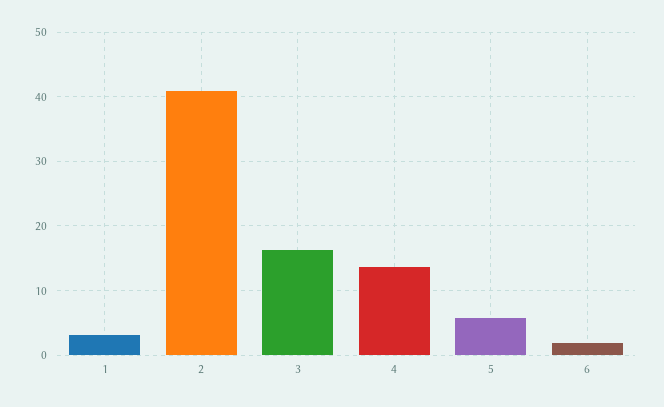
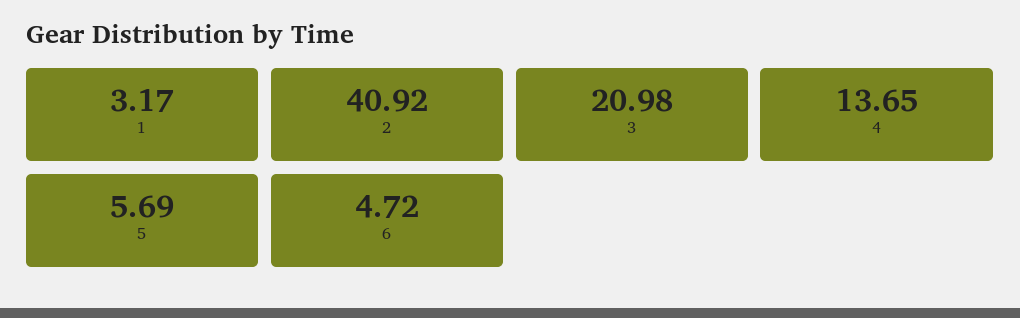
3: 16 -> 20.98
6: 2 -> 4.72

